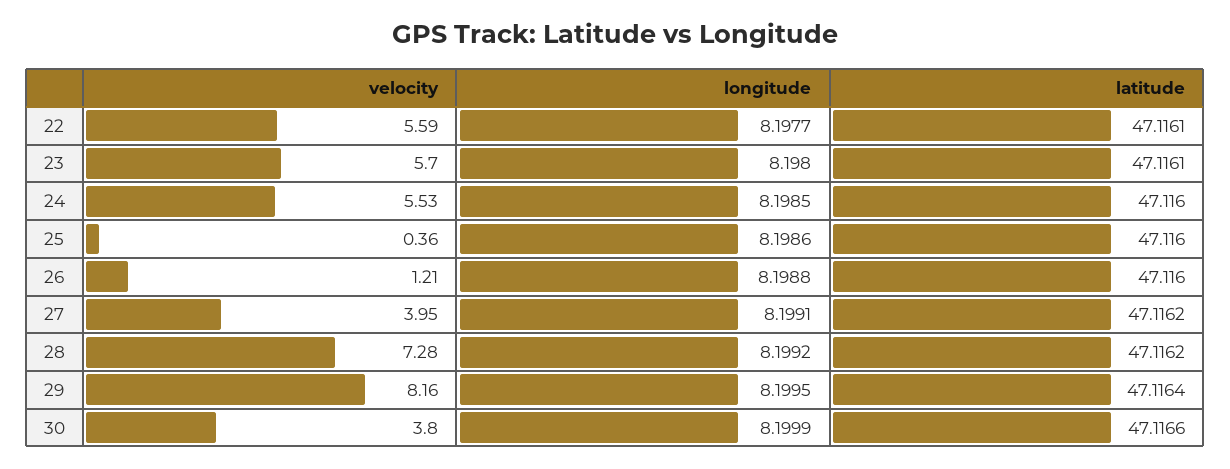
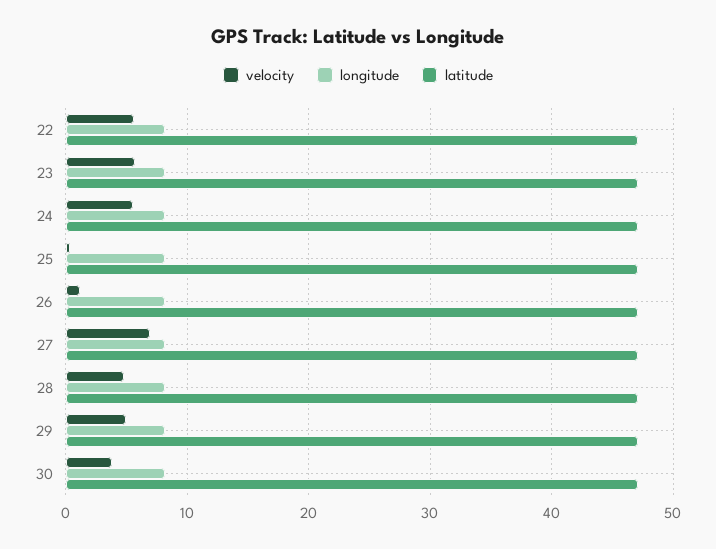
velocity, 27: 3.95 -> 7
velocity, 28: 7.28 -> 5
velocity, 29: 8.16 -> 5

